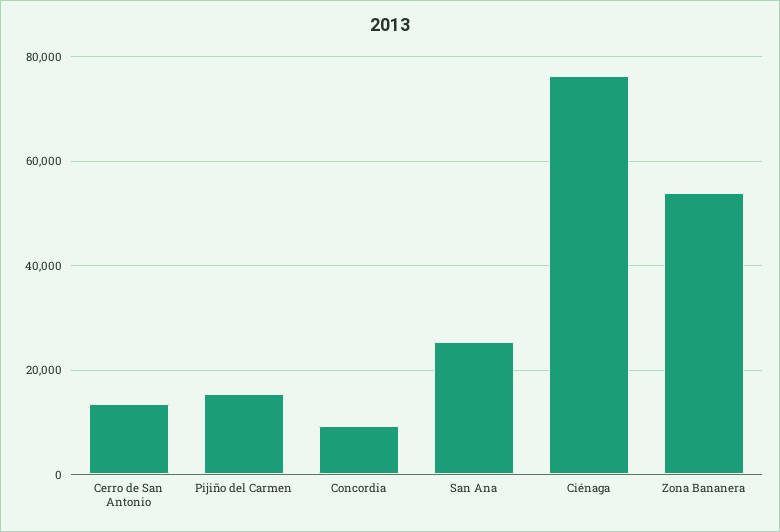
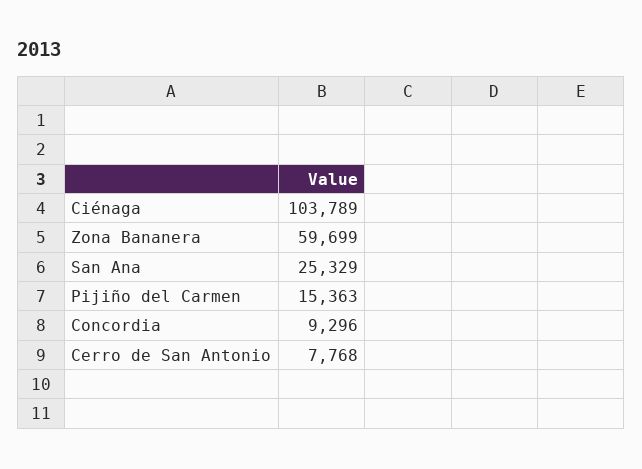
Cerro de San Antonio: 14000 -> 7768
Ciénaga: 76000 -> 103789
Zona Bananera: 54000 -> 59699

